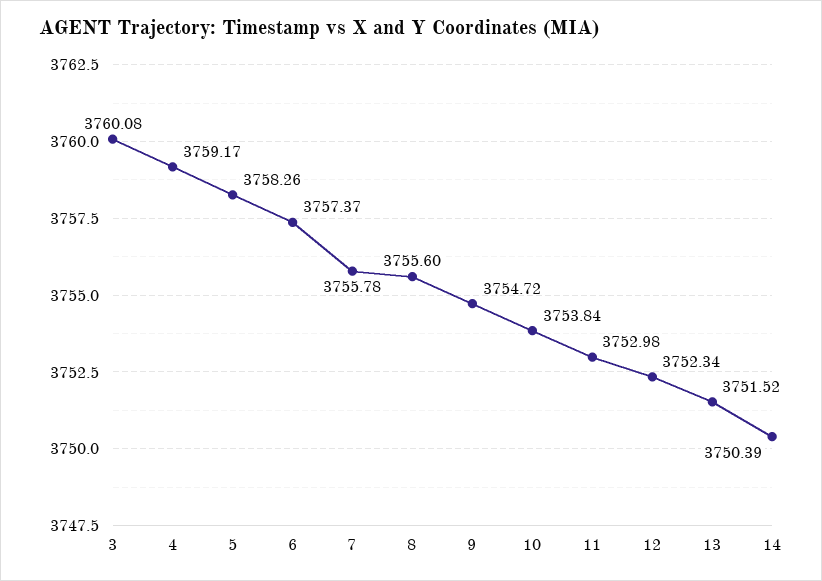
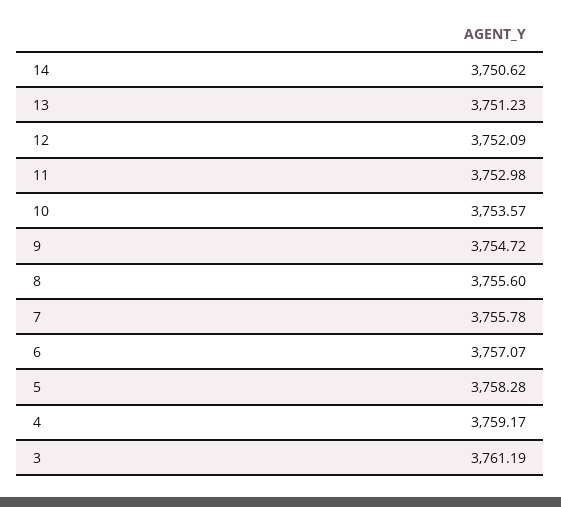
3: 3760.08 -> 3761.19
5: 3758.26 -> 3758.28
6: 3757.37 -> 3757.07
10: 3753.84 -> 3753.57
12: 3752.34 -> 3752.09
13: 3751.52 -> 3751.23
14: 3750.39 -> 3750.62

